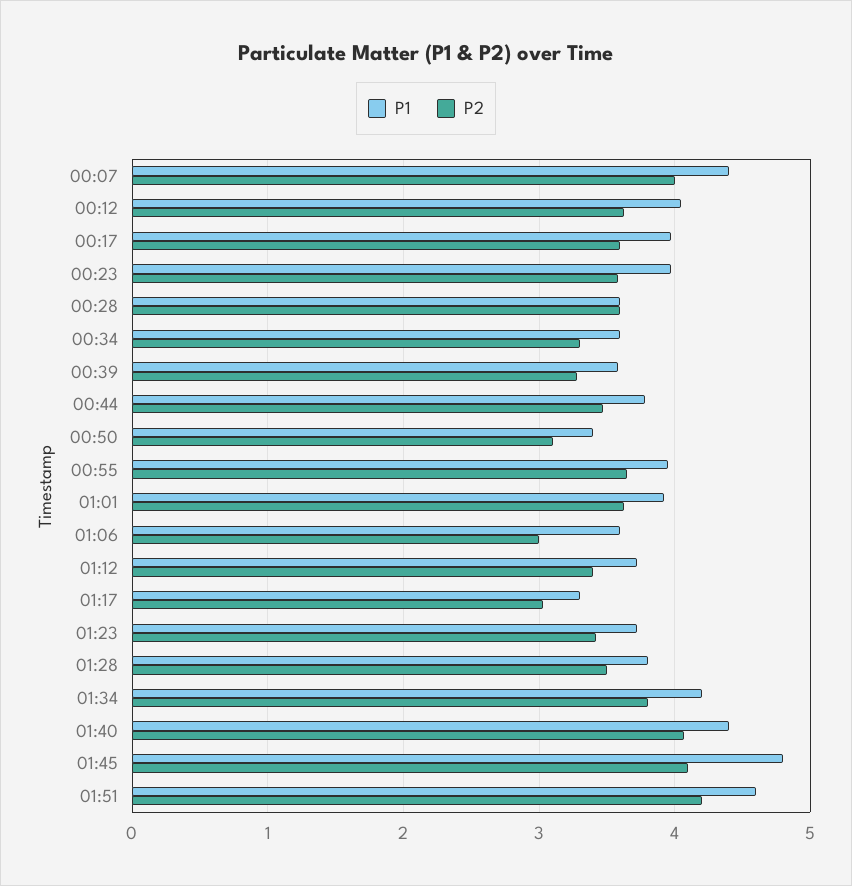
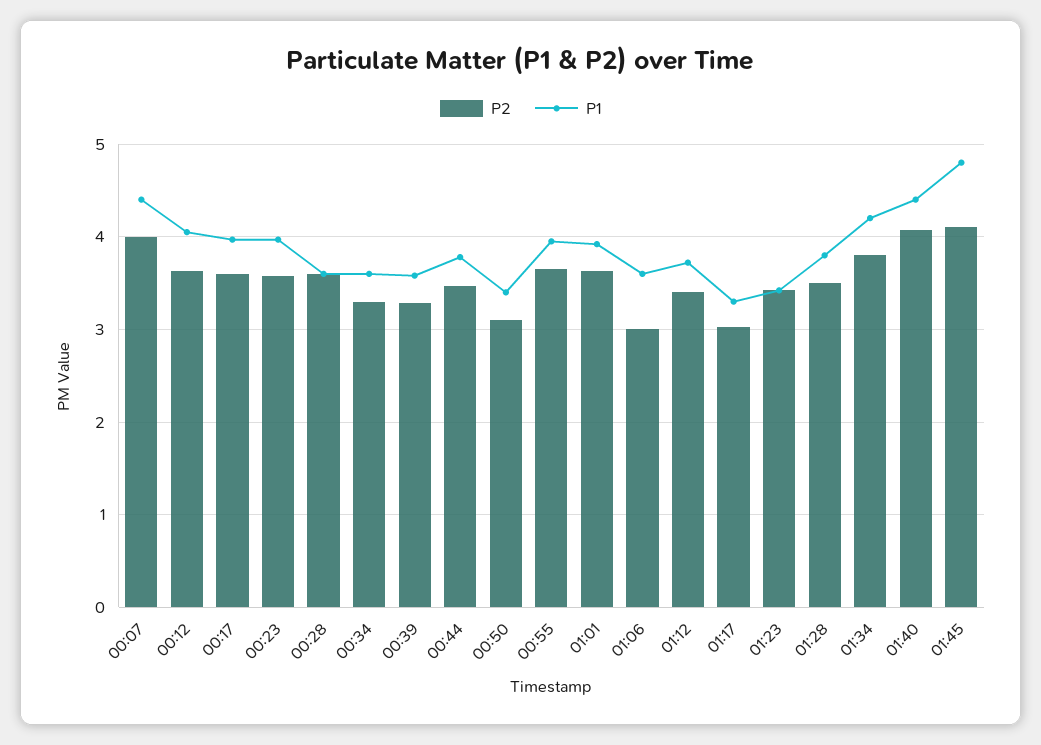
P1, 01:23: 3.7 -> 3.4
P1, 01:51: 4.6 -> none
P2, 01:51: 4.2 -> none

